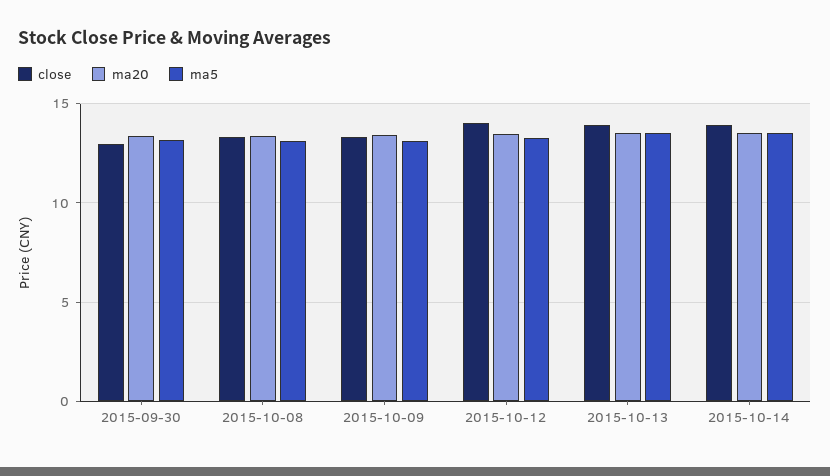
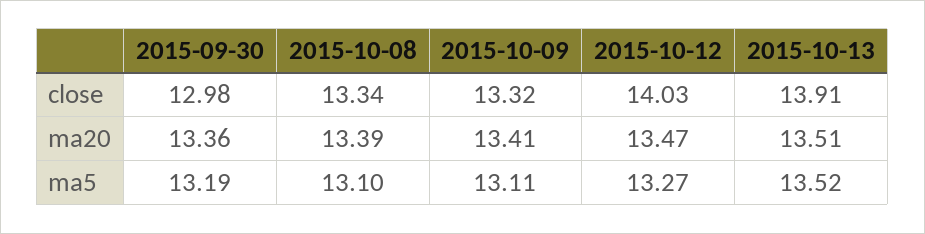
close, 2015-10-14: 14 -> none
ma20, 2015-10-14: 13.5 -> none
ma5, 2015-10-14: 13.5 -> none

